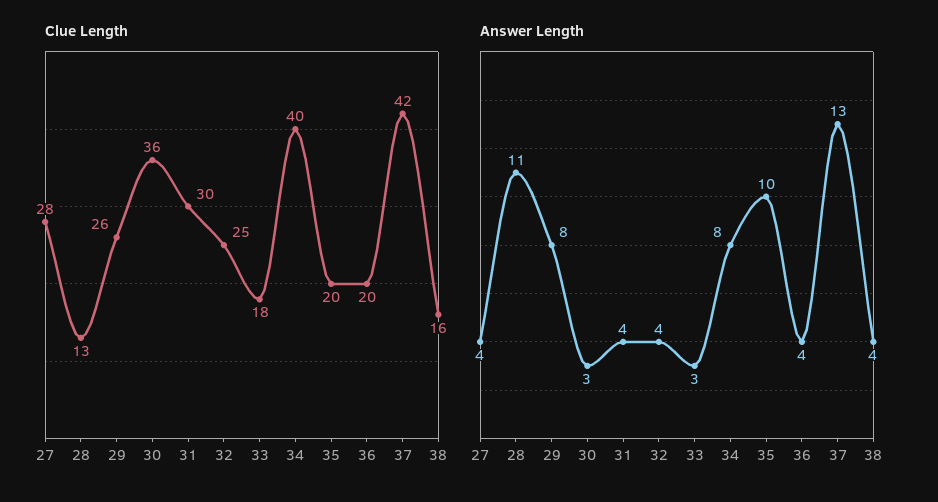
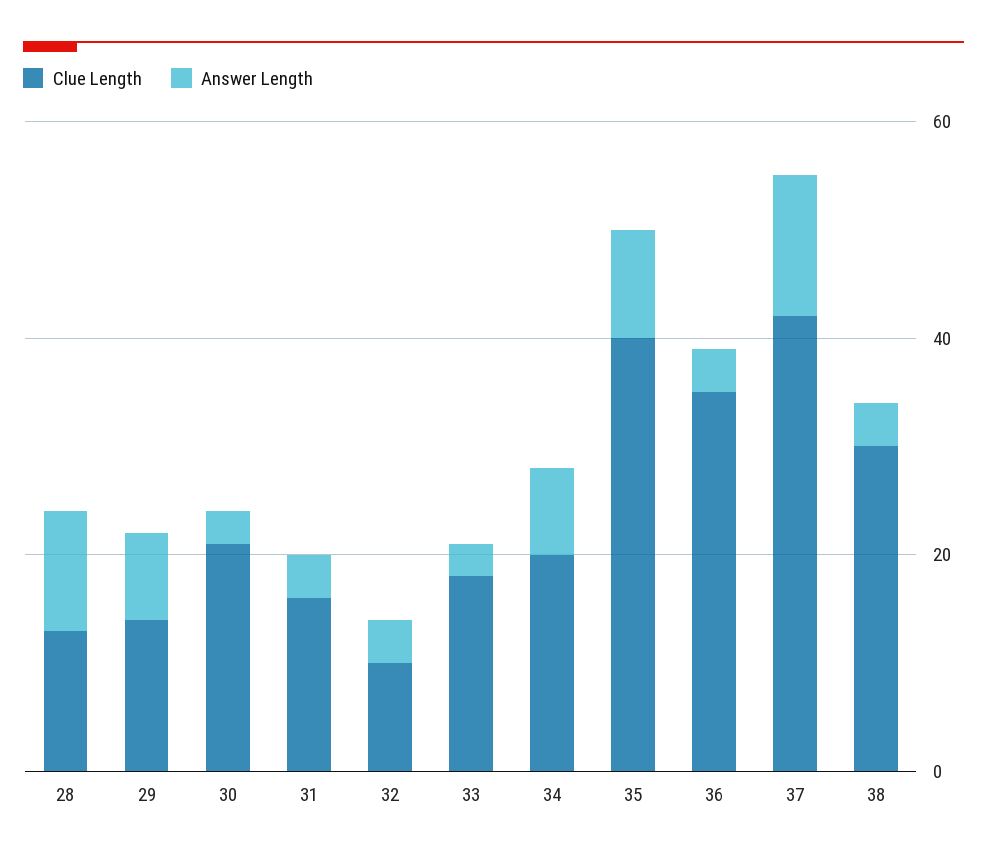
Clue Length, 27: 28 -> none
Clue Length, 29: 26 -> 15
Clue Length, 30: 36 -> 20
Clue Length, 31: 30 -> 15
Clue Length, 32: 25 -> 10
Clue Length, 34: 40 -> 20
Clue Length, 35: 20 -> 40
Clue Length, 36: 20 -> 35
Clue Length, 38: 16 -> 30
Answer Length, 27: 4 -> none

